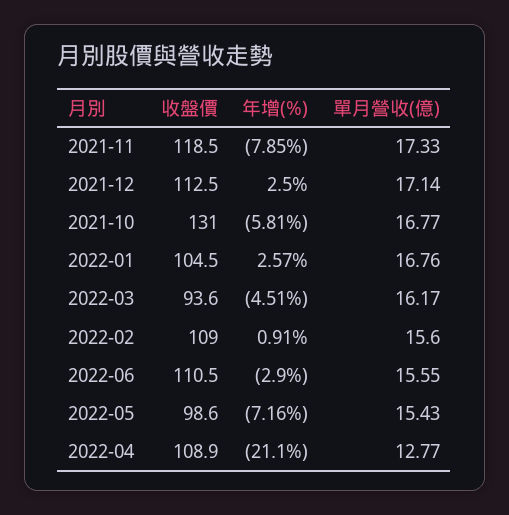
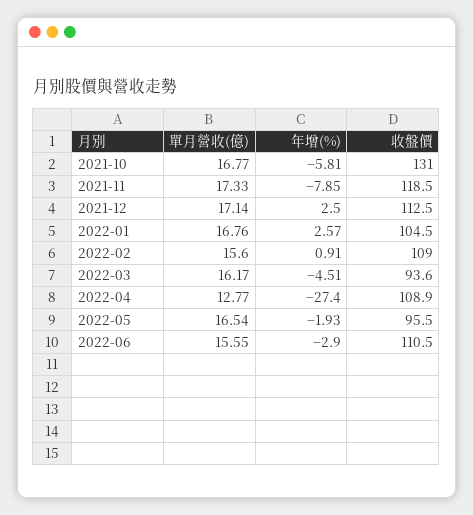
收盤價, 2022-05: 98.6 -> 95.5
年增(%), 2022-05: -7.16 -> -1.93
單月營收(億), 2022-05: 15.43 -> 16.54
年增(%), 2022-04: -21.1 -> -27.4

